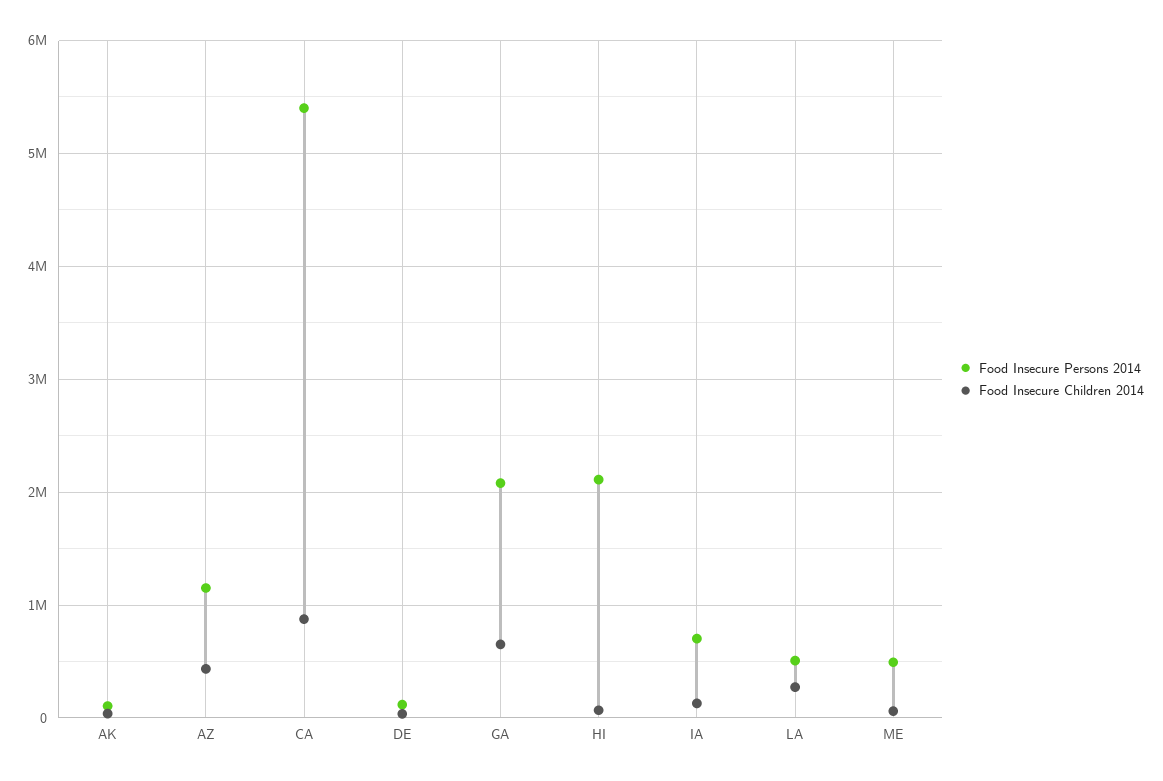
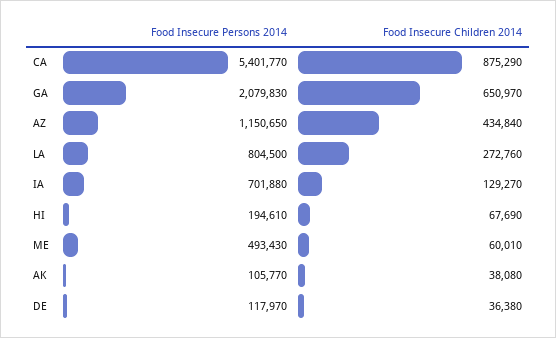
Food Insecure Persons 2014, HI: 2100000 -> 194610
Food Insecure Persons 2014, LA: 500000 -> 804500

